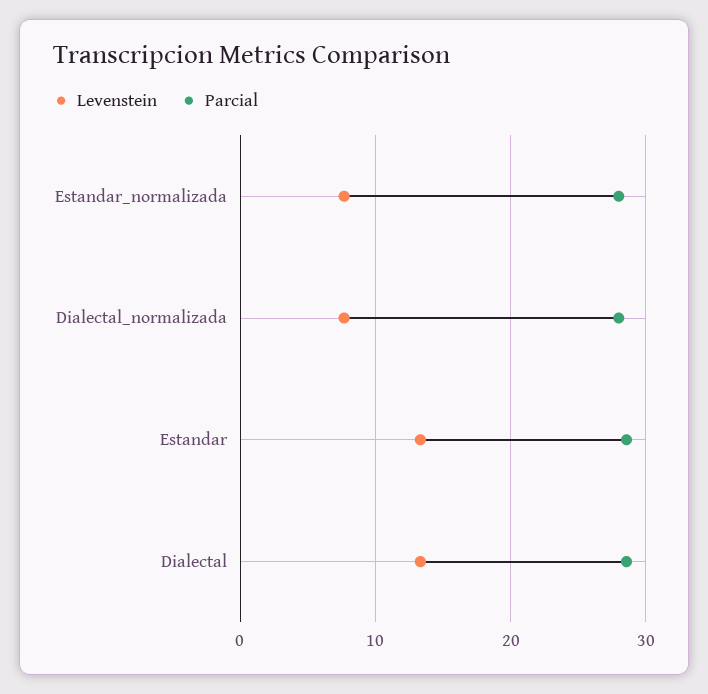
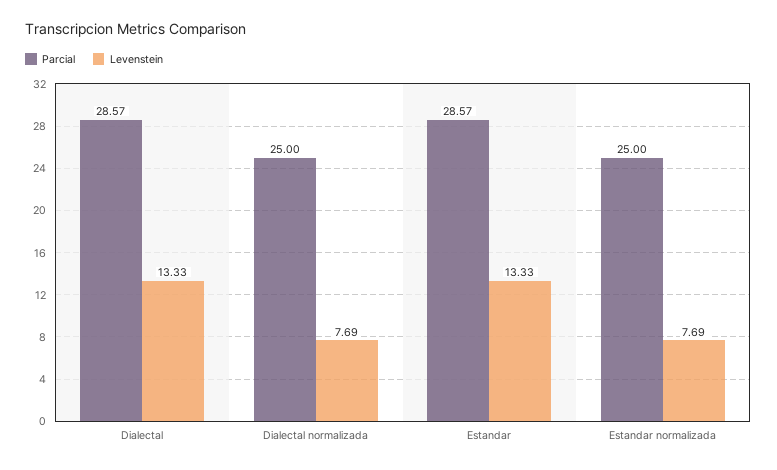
Parcial, Estandar_normalizada: 28 -> 25
Parcial, Dialectal_normalizada: 28 -> 25

